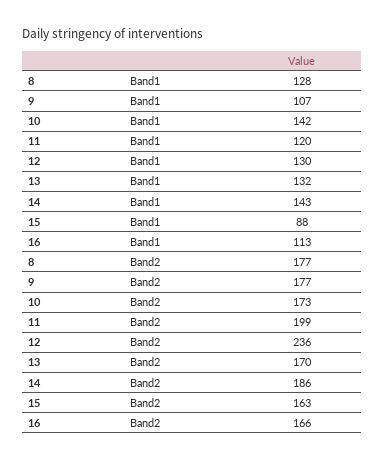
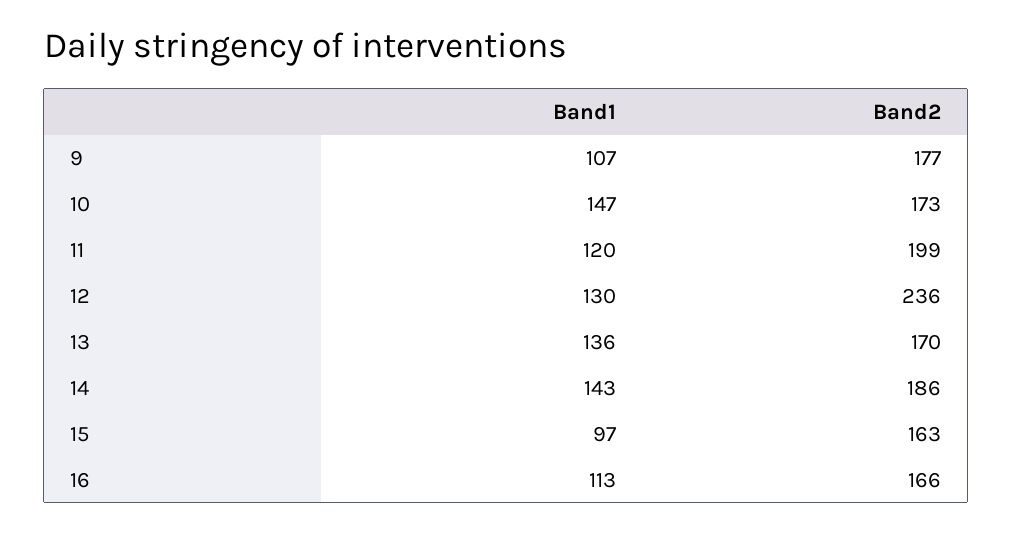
8, Band1: 128 -> none
10, Band1: 142 -> 147
13, Band1: 132 -> 136
15, Band1: 88 -> 97
8, Band2: 177 -> none

